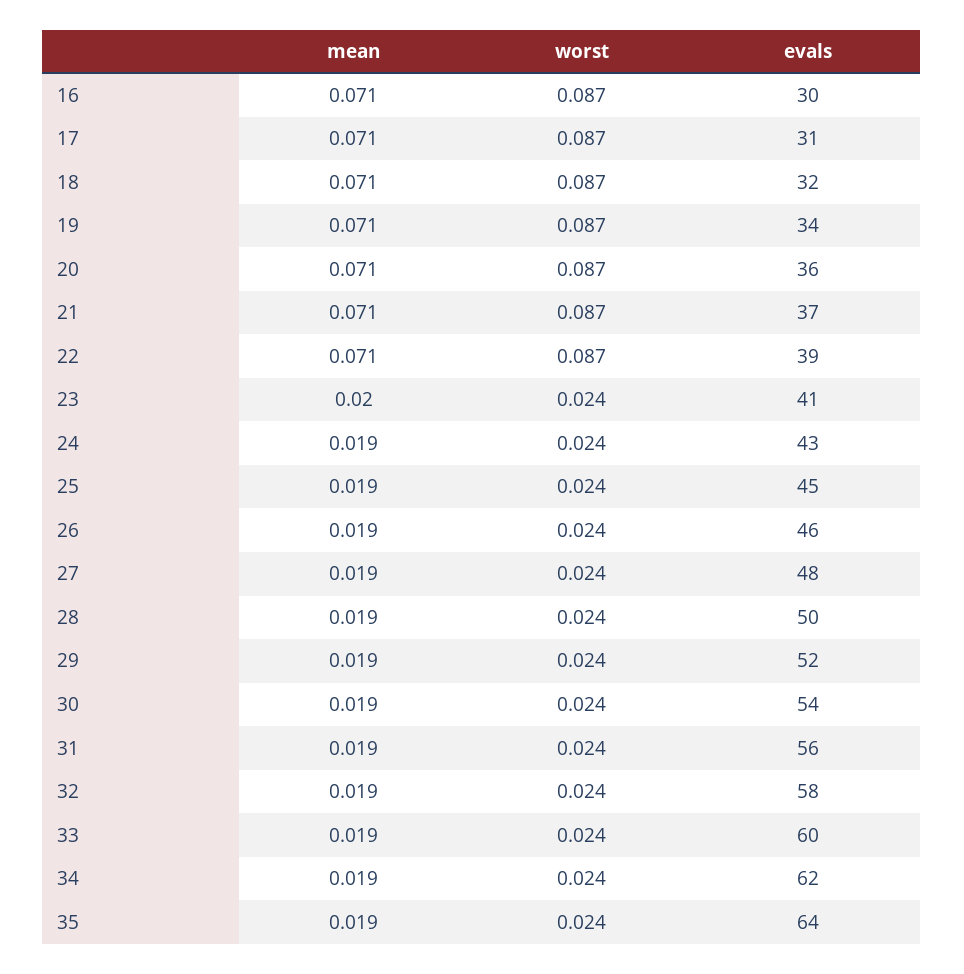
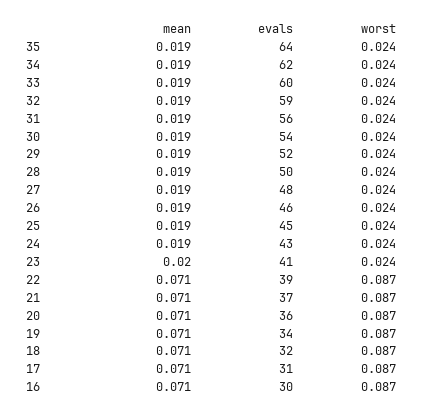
evals, 32: 58 -> 59

